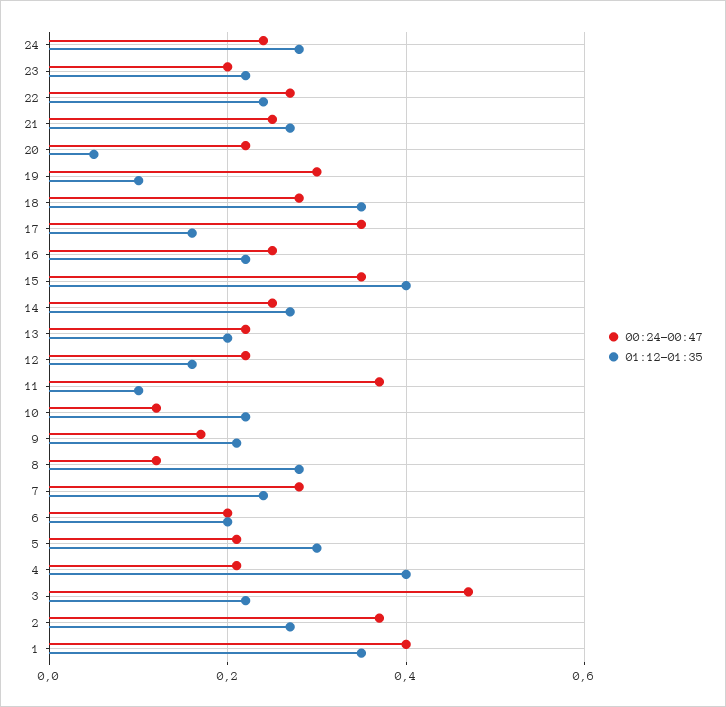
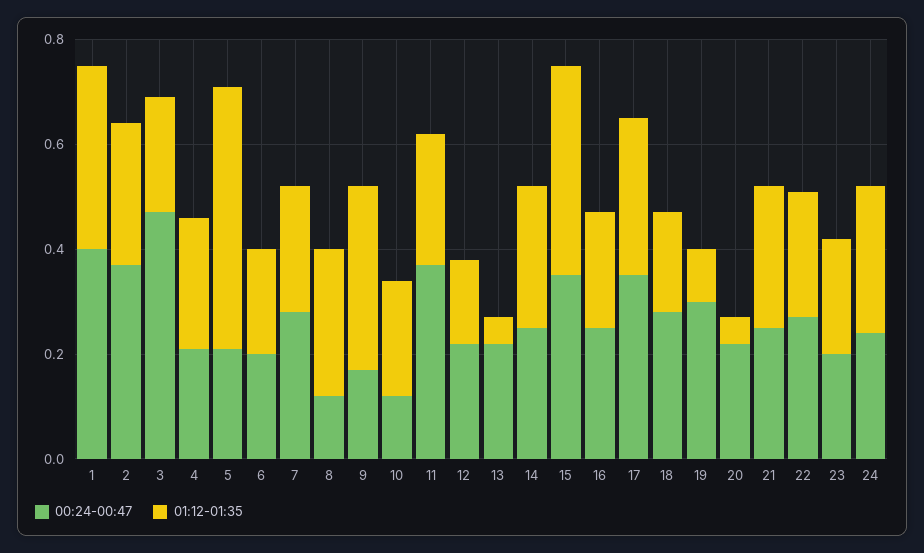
01:12-01:35, 18: 0.35 -> 0.2
01:12-01:35, 17: 0.15 -> 0.3
01:12-01:35, 13: 0.2 -> 0.05
01:12-01:35, 11: 0.1 -> 0.25
01:12-01:35, 9: 0.2 -> 0.35
01:12-01:35, 5: 0.3 -> 0.5
01:12-01:35, 4: 0.4 -> 0.25

